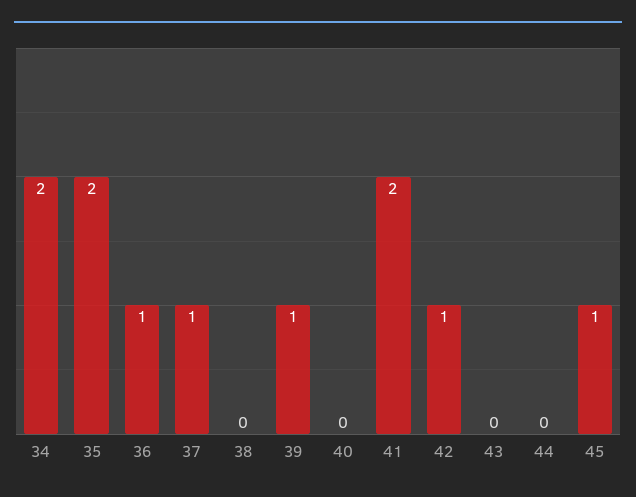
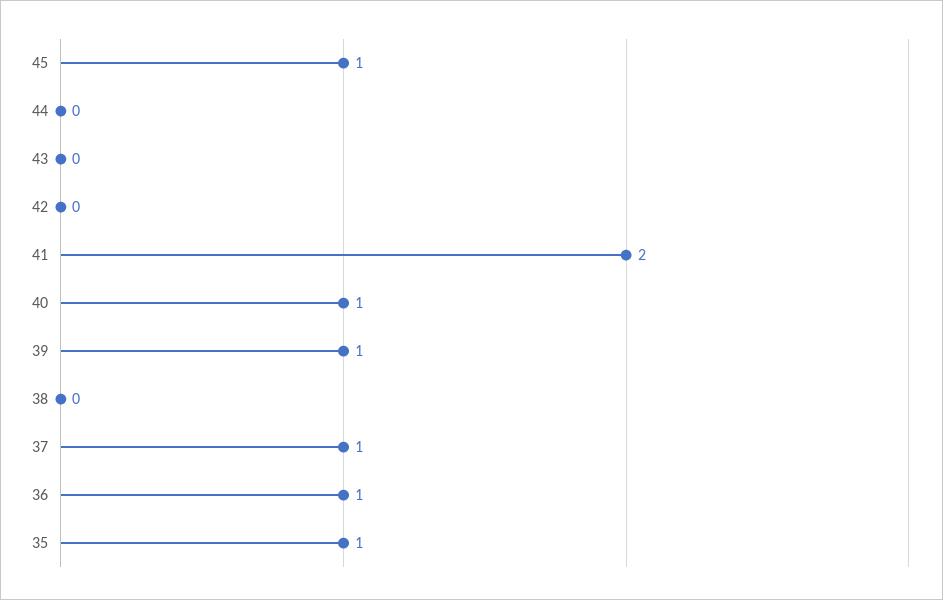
34: 2 -> none
35: 2 -> 1
40: 0 -> 1
42: 1 -> 0

